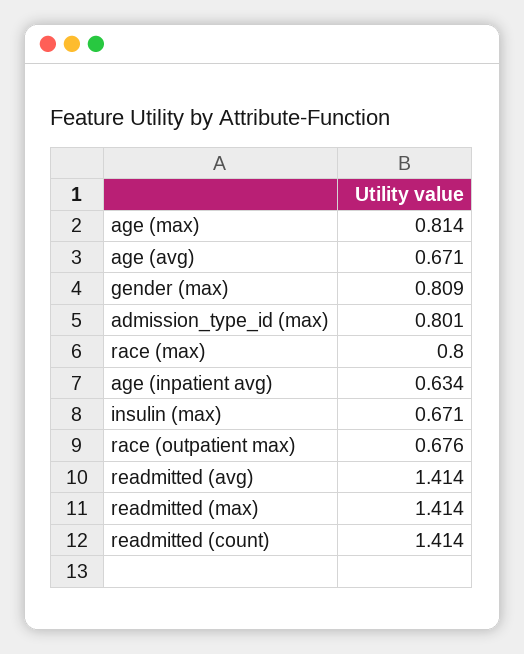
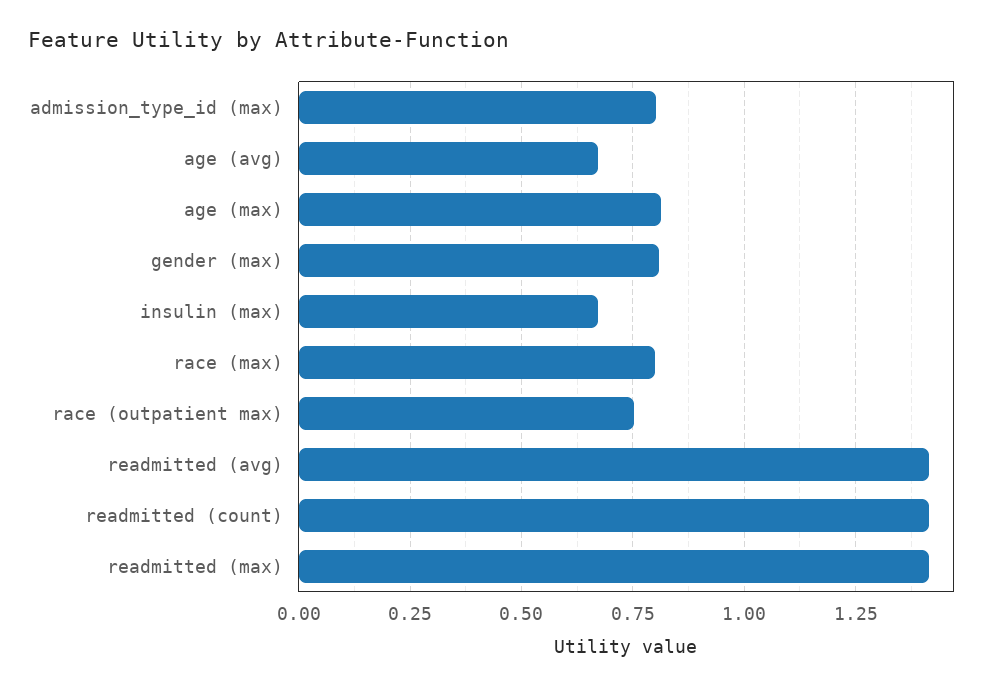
age (inpatient avg): 0.634 -> none
race (outpatient max): 0.676 -> 0.75

